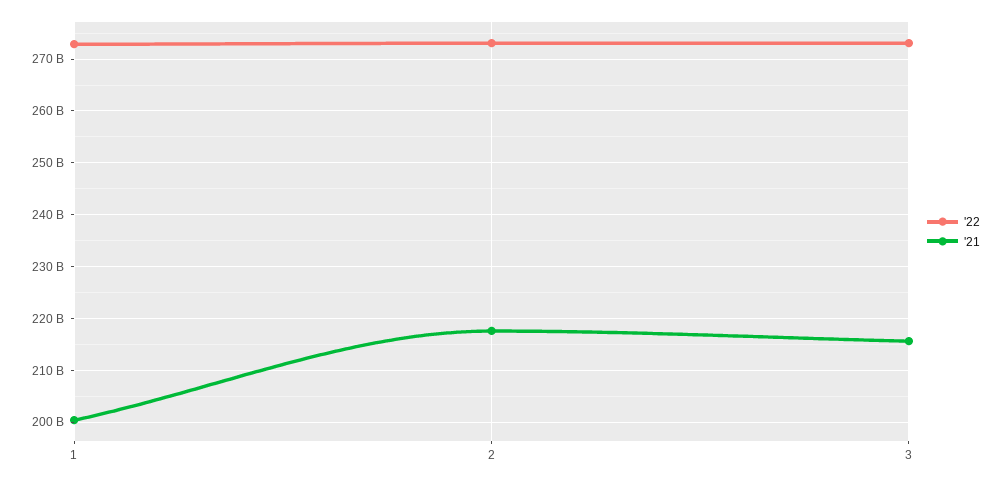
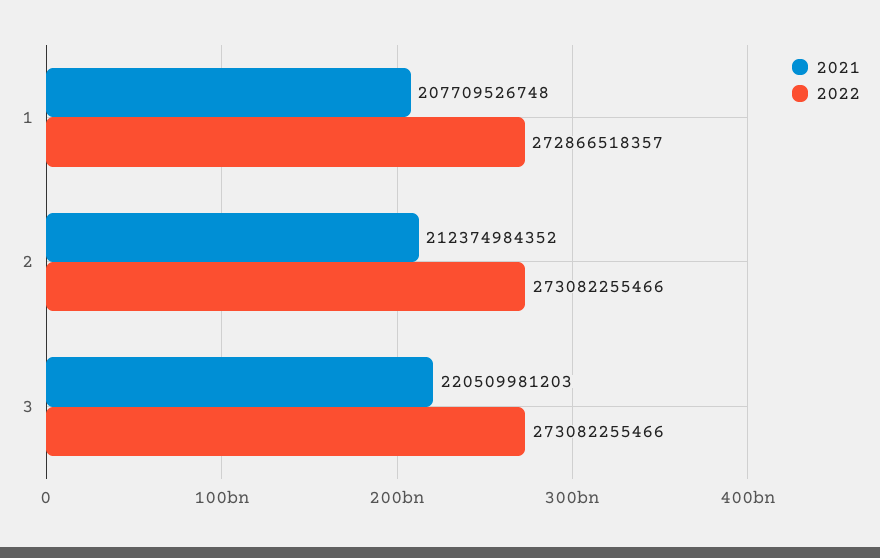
'21, 1: 200000000000 -> 207709526748
'21, 2: 218000000000 -> 212374984352
'21, 3: 216000000000 -> 220509981203

